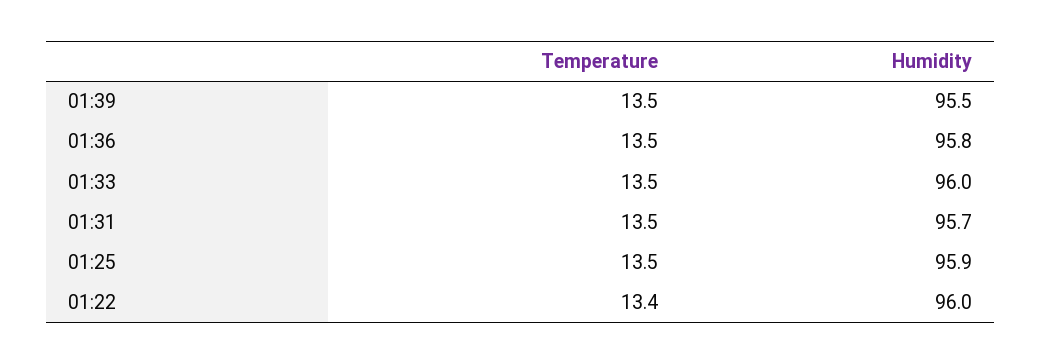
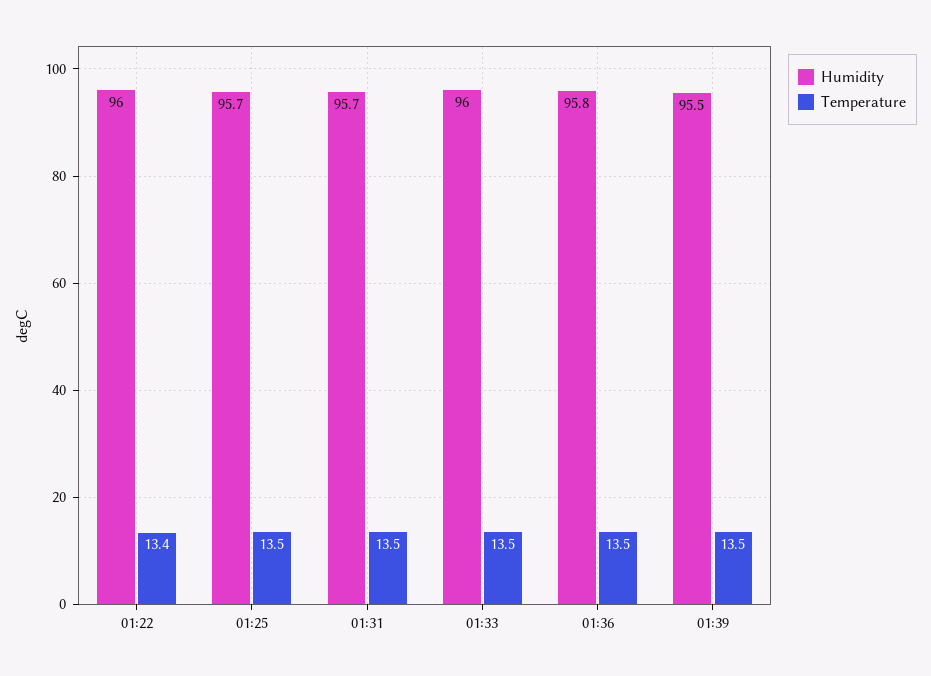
Humidity, 01:25: 95.9 -> 95.7

